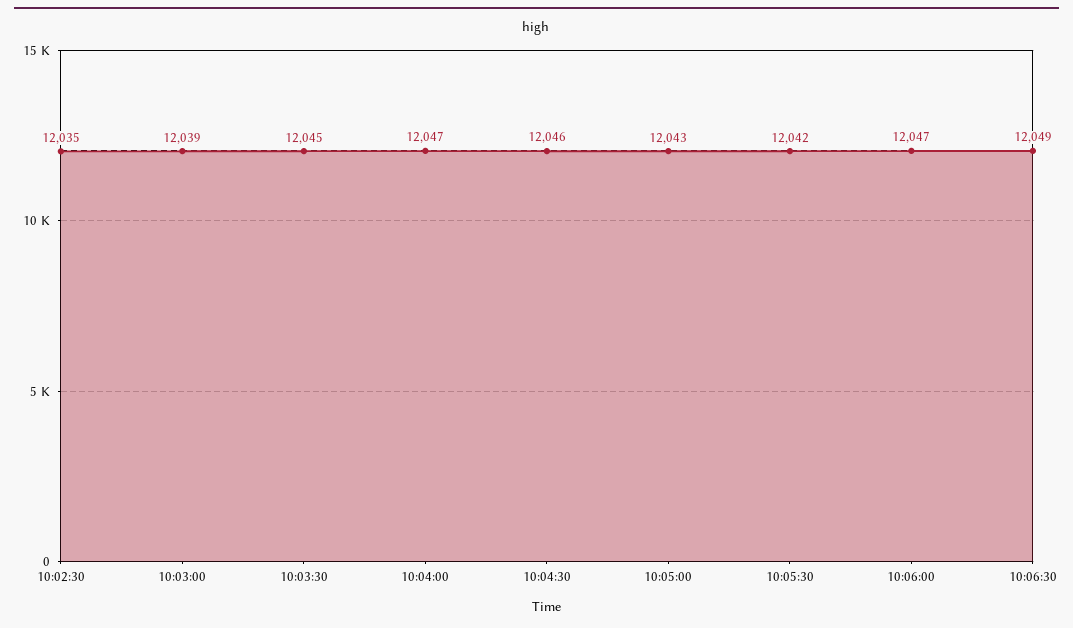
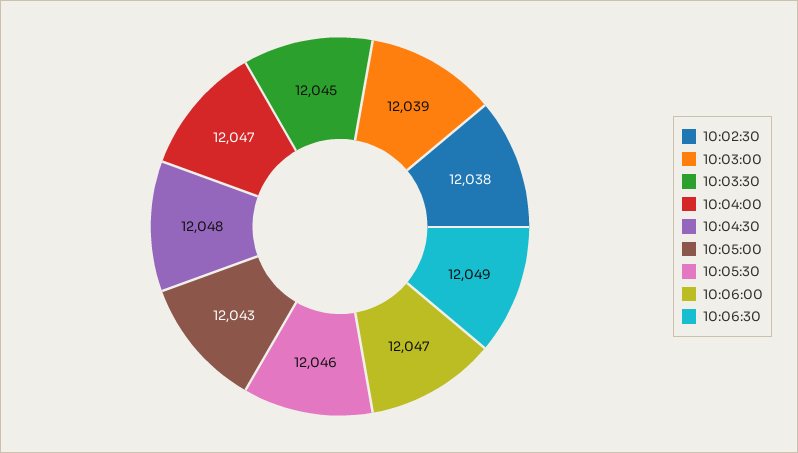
10:02:30: 12035 -> 12038
10:04:30: 12046 -> 12048
10:05:30: 12042 -> 12046

